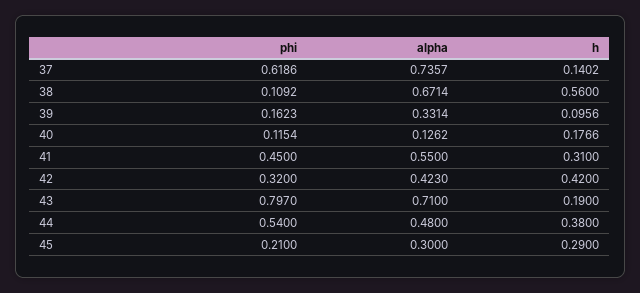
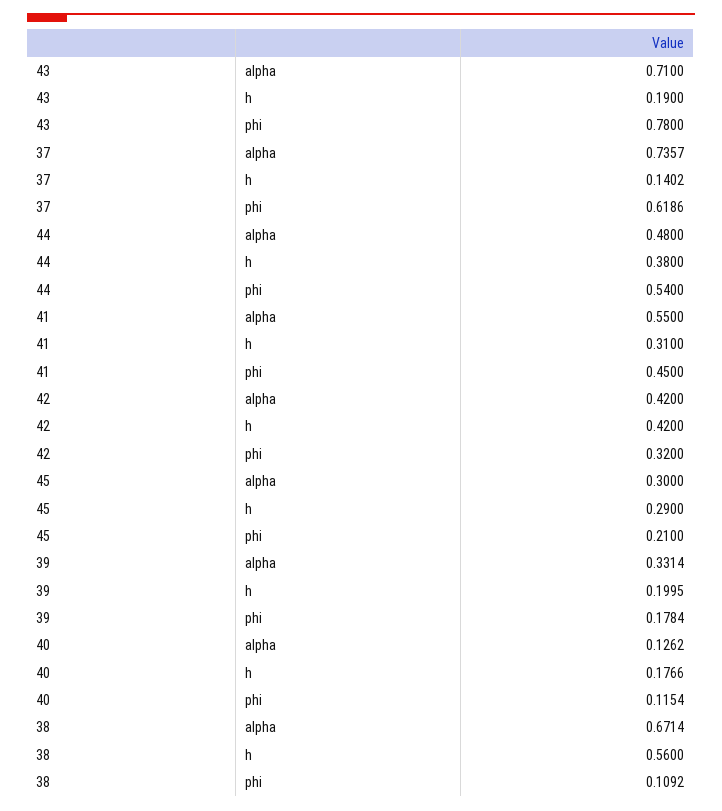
phi, 39: 0.1623 -> 0.1784
h, 39: 0.0956 -> 0.1995
alpha, 42: 0.423 -> 0.42
phi, 43: 0.797 -> 0.78

